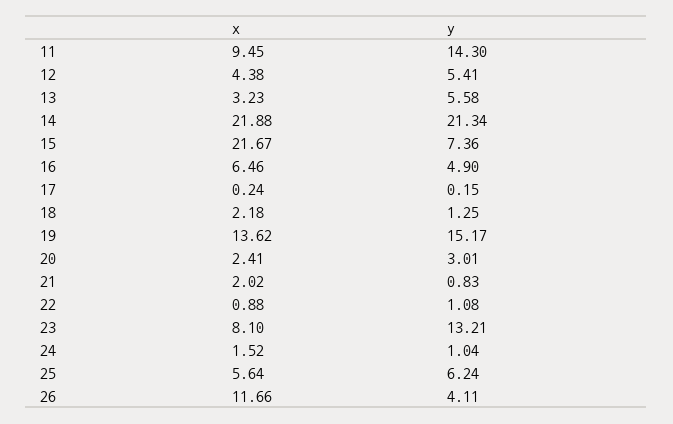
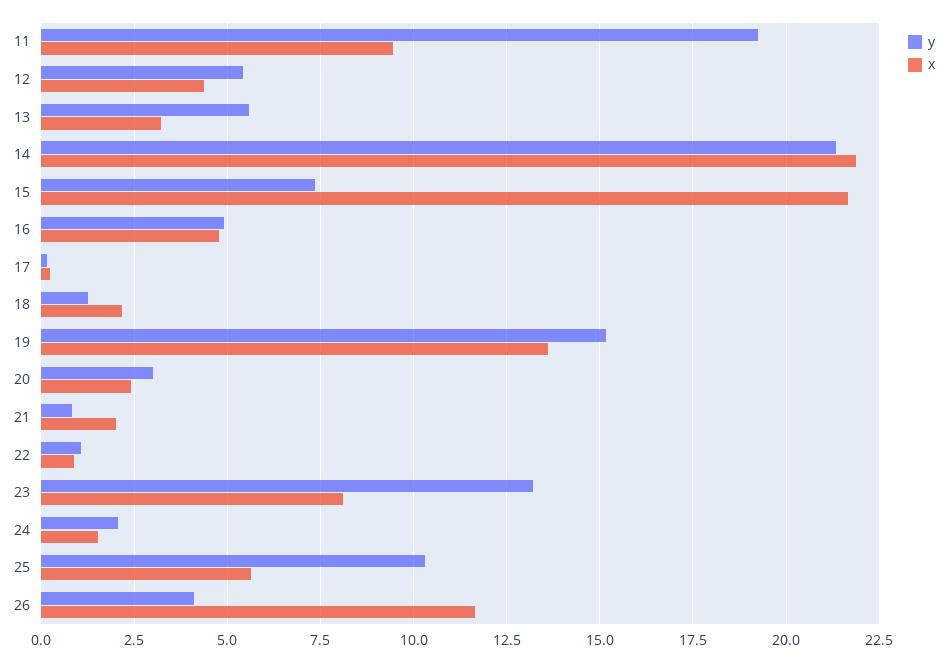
y, 11: 14.3 -> 19.25
x, 16: 6.46 -> 4.75
y, 24: 1.04 -> 2
y, 25: 6.24 -> 10.25

